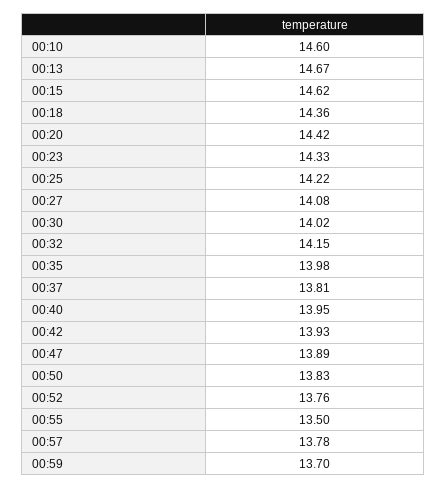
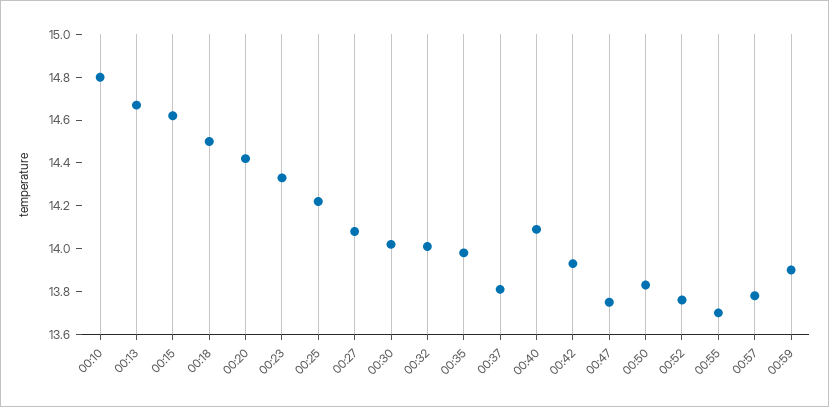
00:10: 14.6 -> 14.8
00:18: 14.36 -> 14.5
00:32: 14.15 -> 14
00:40: 13.95 -> 14.1
00:47: 13.89 -> 13.75
00:55: 13.5 -> 13.7
00:59: 13.7 -> 13.9

